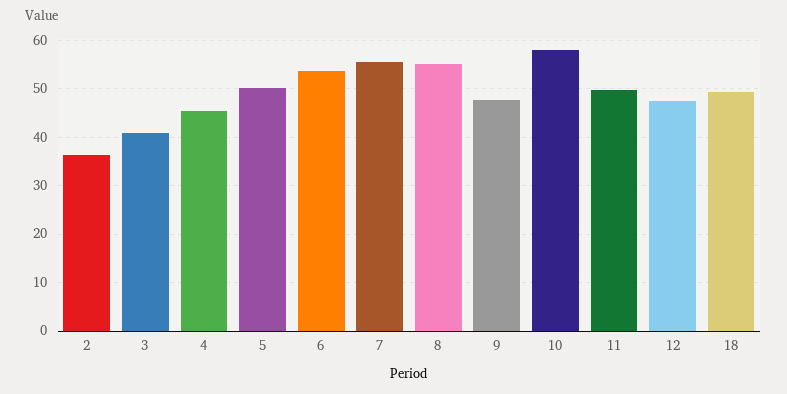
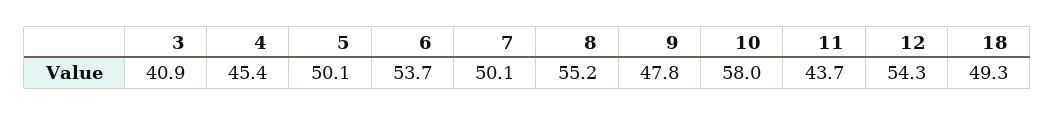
2: 36 -> none
7: 56 -> 50.1
11: 50 -> 43.7
12: 48 -> 54.3

